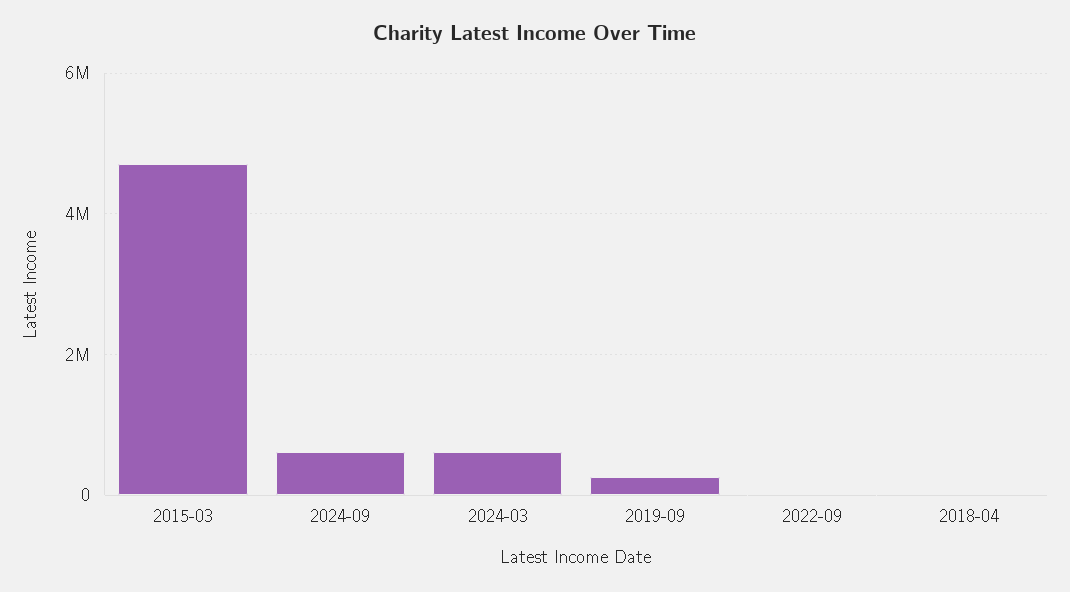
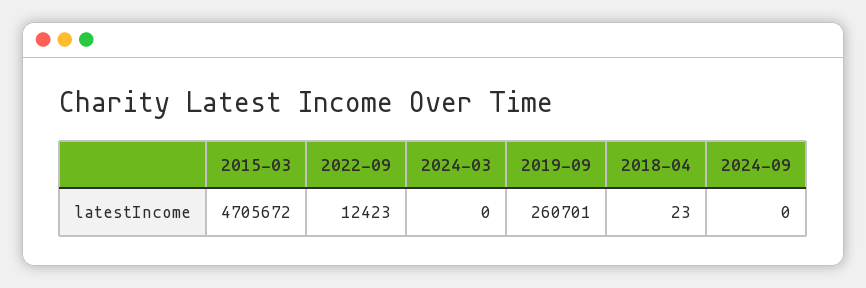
2024-09: 600000 -> 0
2024-03: 600000 -> 0

